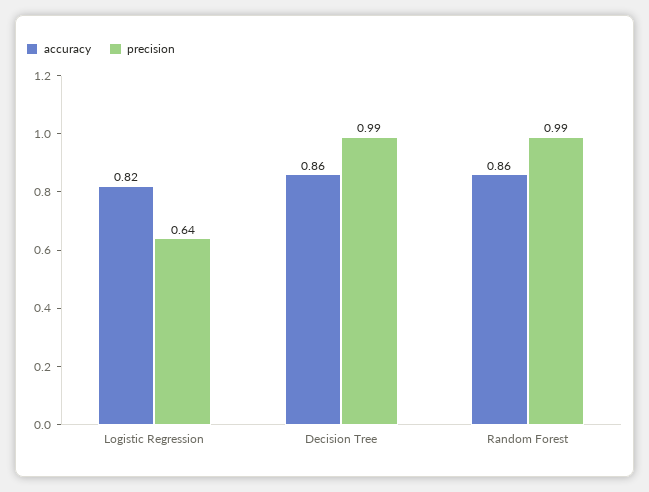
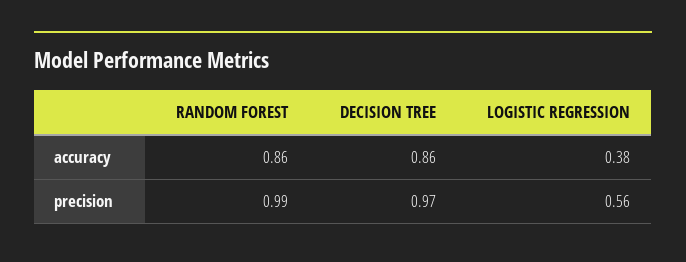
accuracy, Logistic Regression: 0.82 -> 0.38
precision, Logistic Regression: 0.64 -> 0.56
precision, Decision Tree: 0.99 -> 0.97

